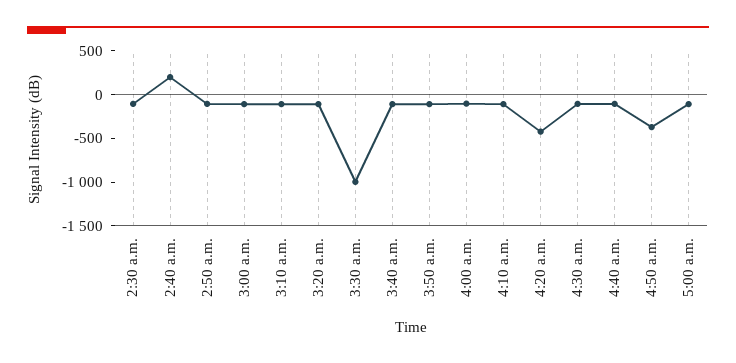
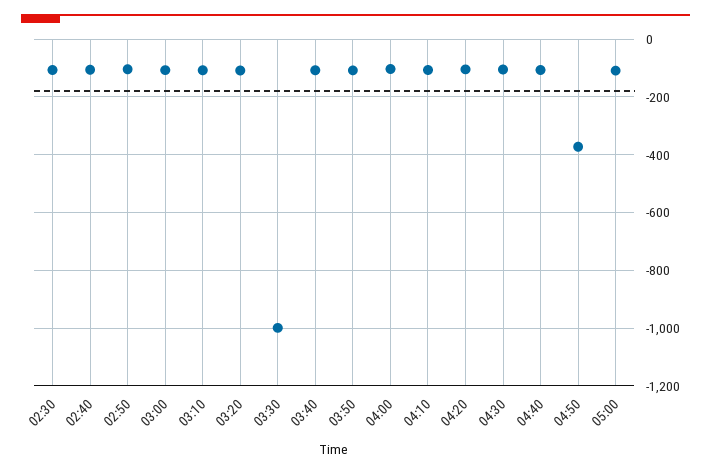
2:40 a.m.: 200 -> -100
4:20 a.m.: -400 -> -100

